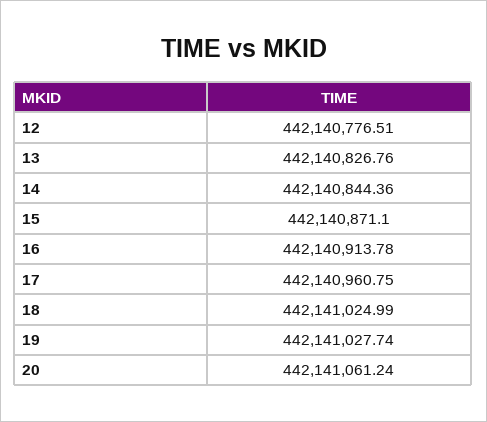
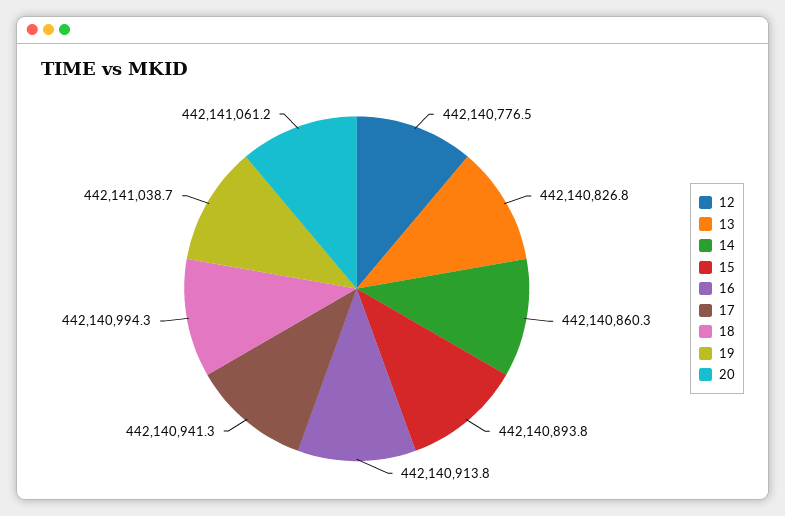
14: 442140844.36 -> 442140860.3
15: 442140871.1 -> 442140893.8
17: 442140960.75 -> 442140941.3
18: 442141024.99 -> 442140994.3
19: 442141027.74 -> 442141038.7

